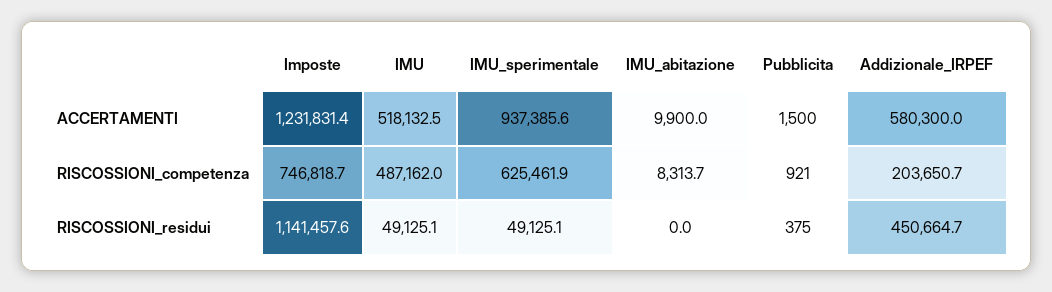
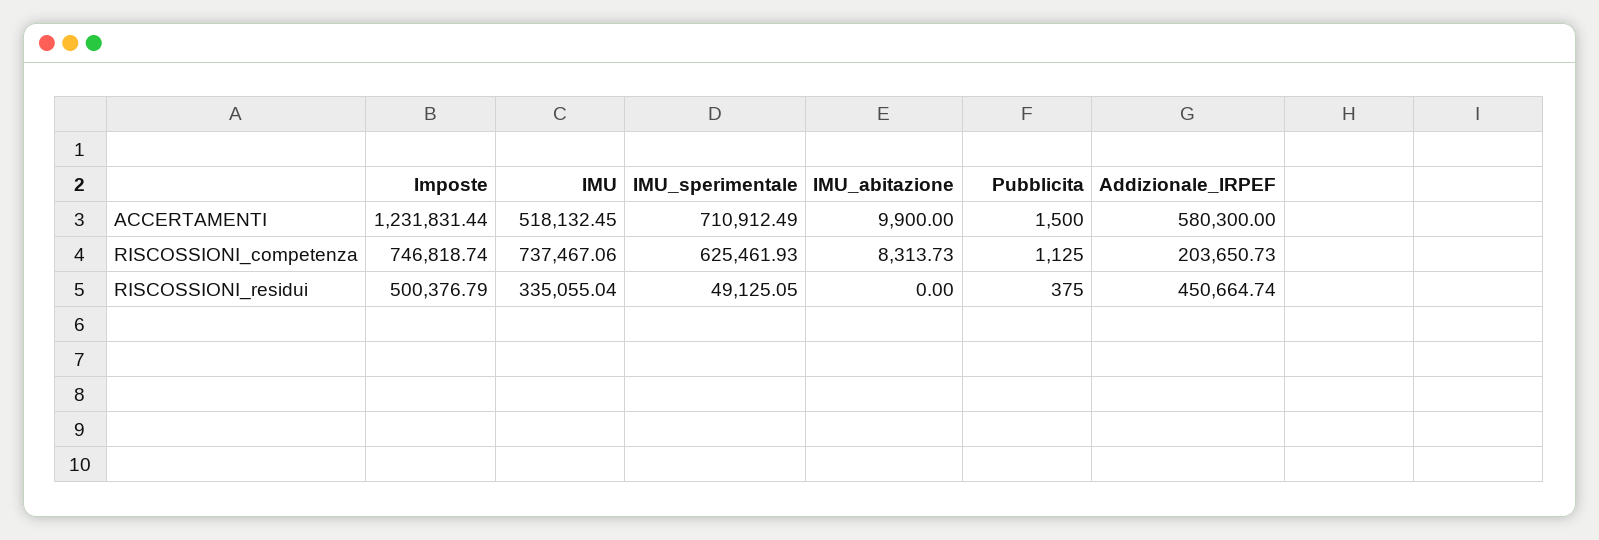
IMU_sperimentale, ACCERTAMENTI: 937385.6 -> 710912.49
IMU, RISCOSSIONI_competenza: 487162 -> 737467.06
Pubblicita, RISCOSSIONI_competenza: 921 -> 1125
Imposte, RISCOSSIONI_residui: 1141457.6 -> 500376.79
IMU, RISCOSSIONI_residui: 49125.1 -> 335055.04

